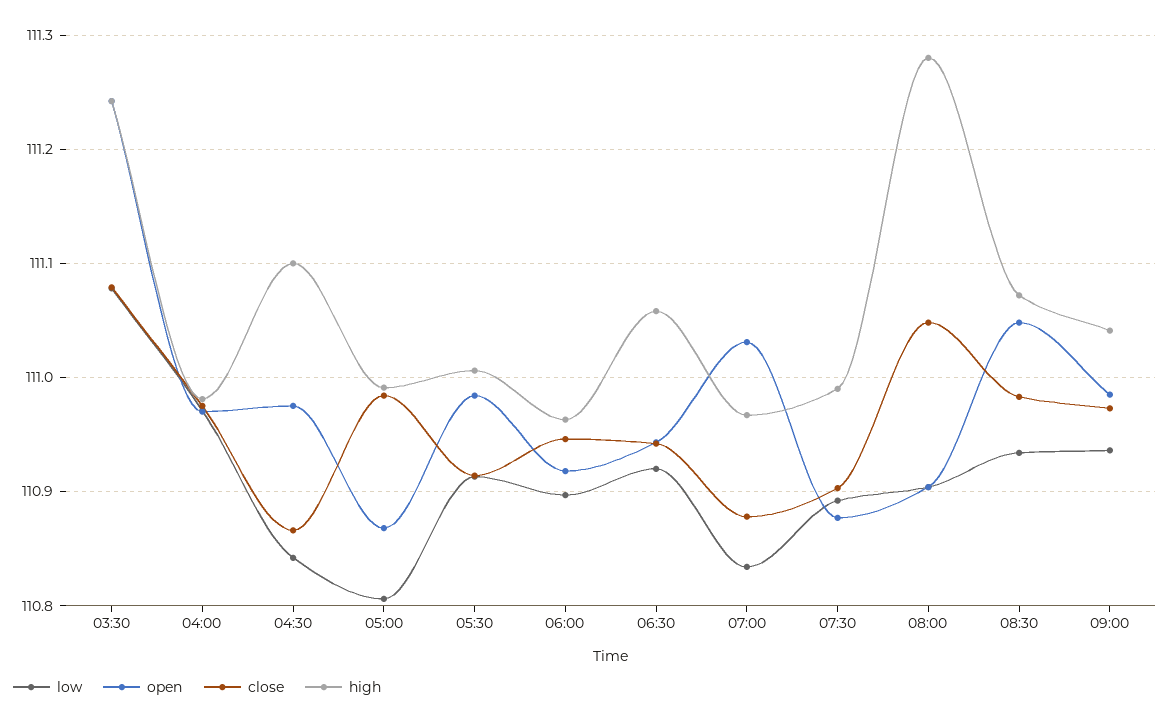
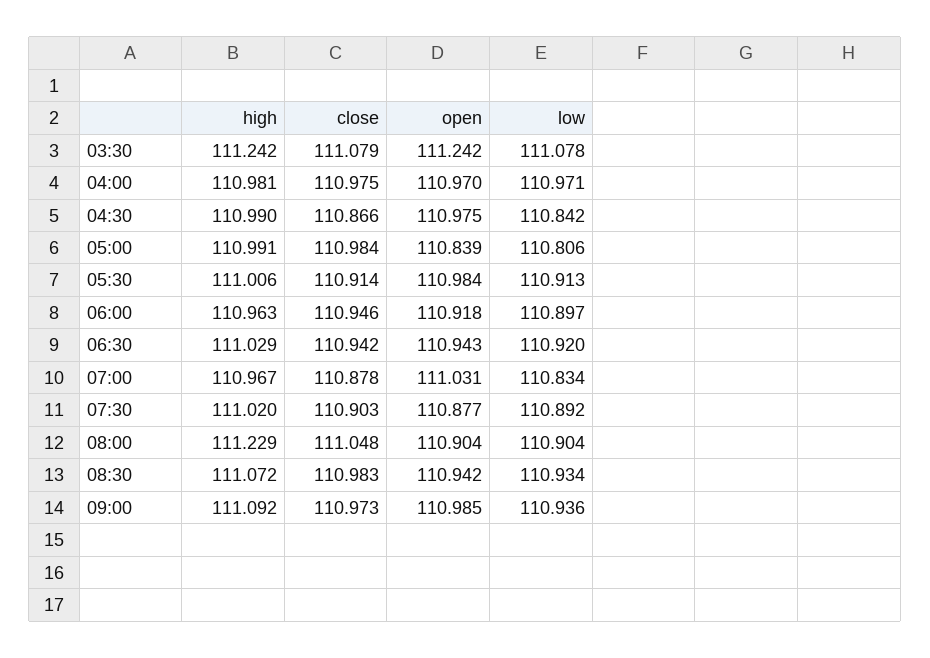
high, 04:30: 111.1 -> 110.99
open, 05:00: 110.87 -> 110.839
high, 06:30: 111.06 -> 111.029
high, 07:30: 110.99 -> 111.02
high, 08:00: 111.28 -> 111.229
open, 08:30: 111.05 -> 110.942
high, 09:00: 111.04 -> 111.092

